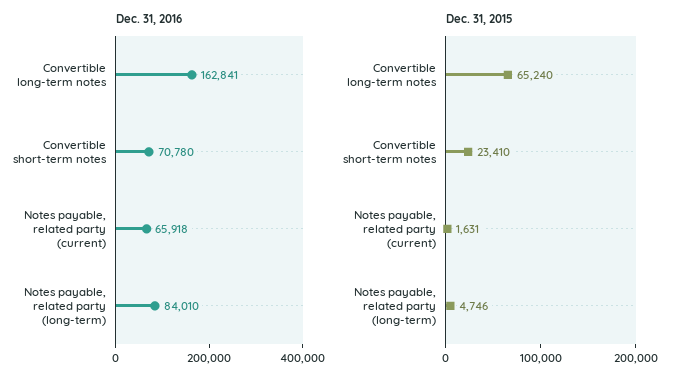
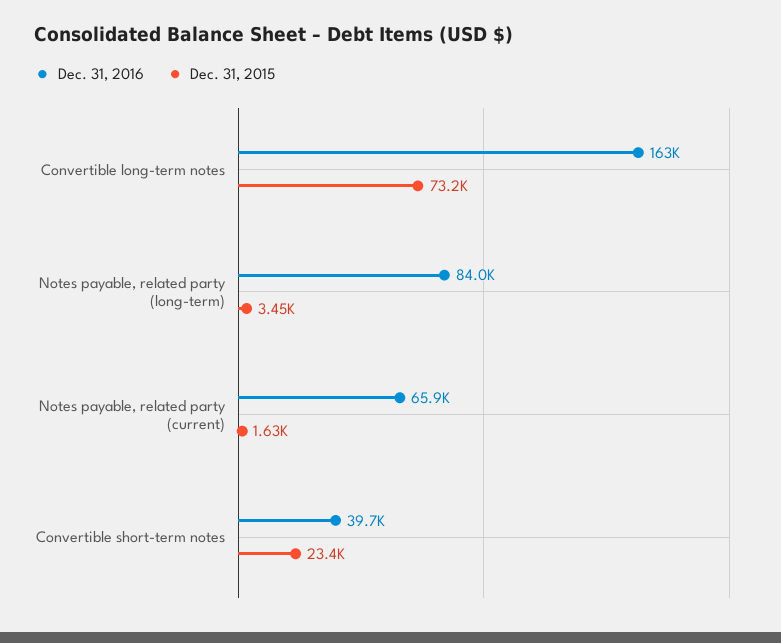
Dec. 31, 2016, Convertible short-term notes: 70780 -> 39700
Dec. 31, 2015, Convertible long-term notes: 65240 -> 73200
Dec. 31, 2015, Notes payable, related party (long-term): 4746 -> 3450

